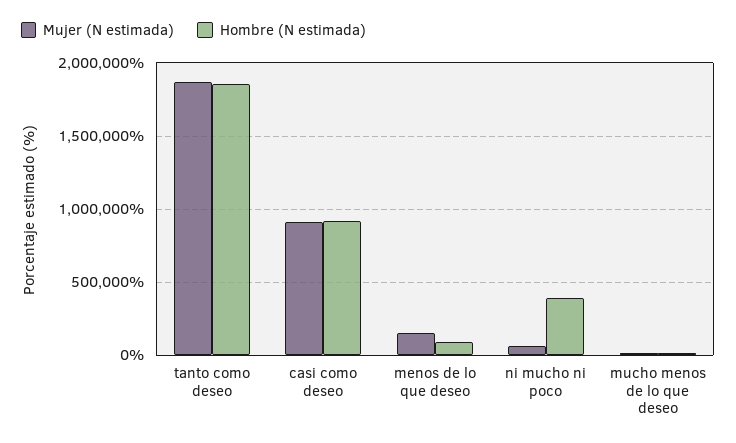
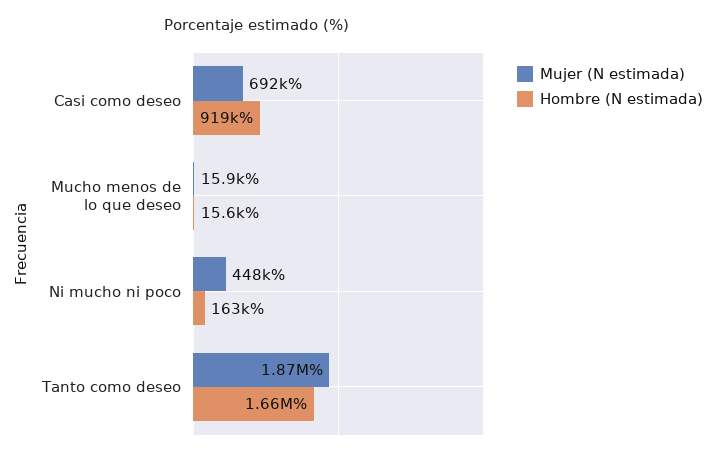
Hombre (N estimada), tanto como deseo: 1850000 -> 1660000
Mujer (N estimada), casi como deseo: 900000 -> 692000
Mujer (N estimada), menos de lo que deseo: 150000 -> none
Hombre (N estimada), menos de lo que deseo: 100000 -> none
Mujer (N estimada), ni mucho ni poco: 50000 -> 448000
Hombre (N estimada), ni mucho ni poco: 400000 -> 163000

